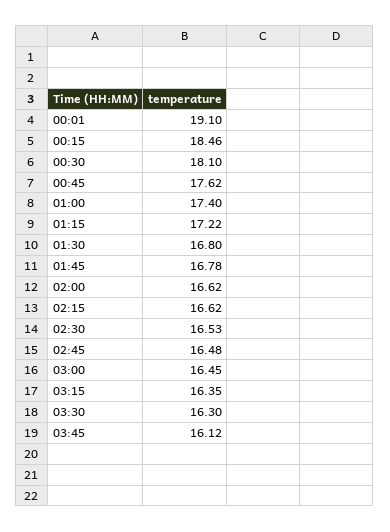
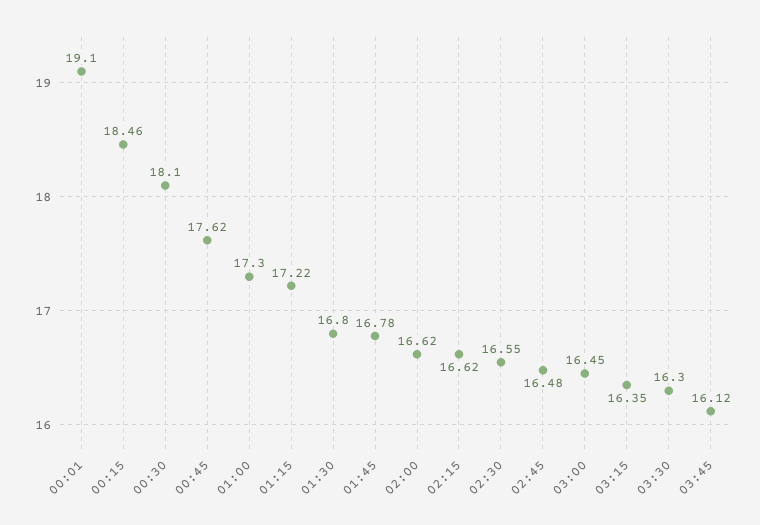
01:00: 17.4 -> 17.3
02:30: 16.53 -> 16.55

